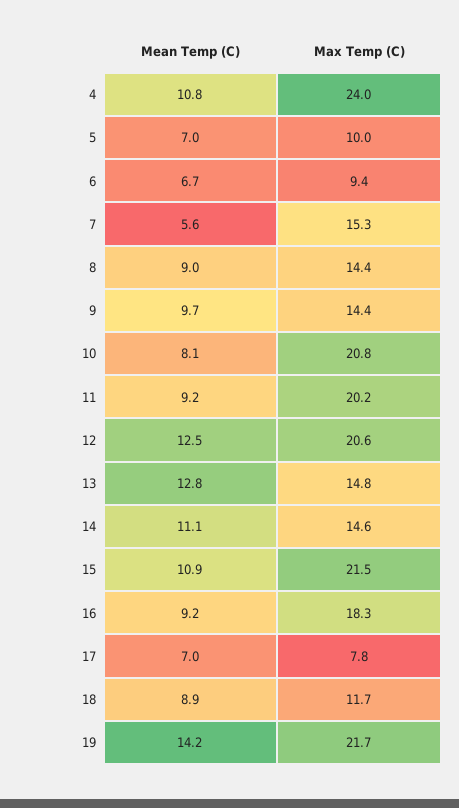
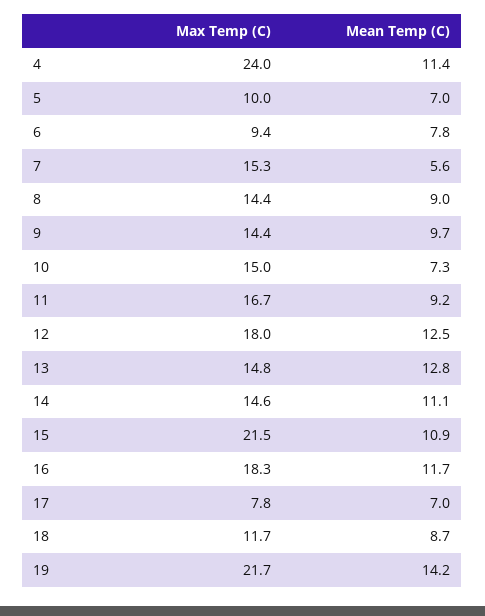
Mean Temp (C), 4: 10.8 -> 11.4
Mean Temp (C), 6: 6.7 -> 7.8
Mean Temp (C), 10: 8.1 -> 7.3
Max Temp (C), 10: 20.8 -> 15
Max Temp (C), 11: 20.2 -> 16.7
Max Temp (C), 12: 20.6 -> 18
Mean Temp (C), 16: 9.2 -> 11.7
Mean Temp (C), 18: 8.9 -> 8.7

